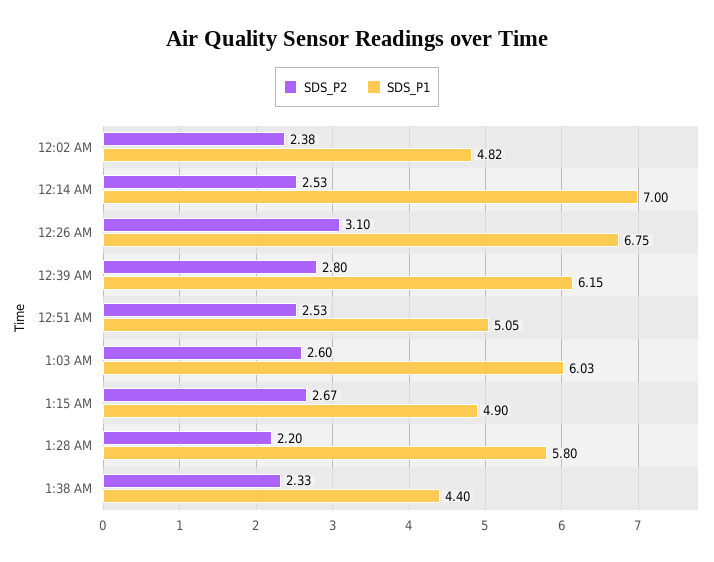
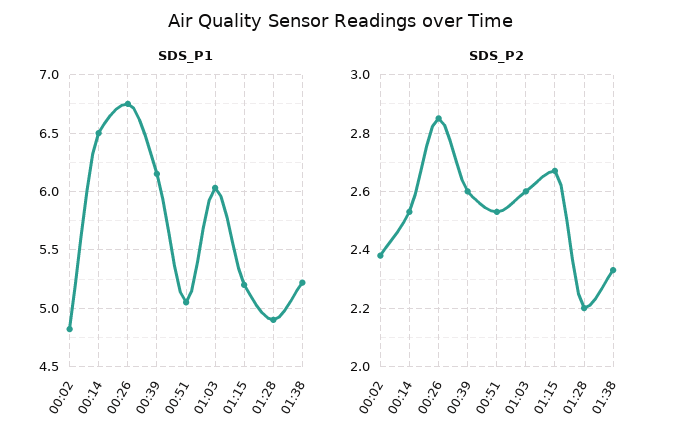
SDS_P1, 12:14 AM: 7 -> 6.5
SDS_P2, 12:26 AM: 3.1 -> 2.85
SDS_P2, 12:39 AM: 2.8 -> 2.6
SDS_P1, 1:15 AM: 4.9 -> 5.2
SDS_P1, 1:28 AM: 5.8 -> 4.9
SDS_P1, 1:38 AM: 4.4 -> 5.2

